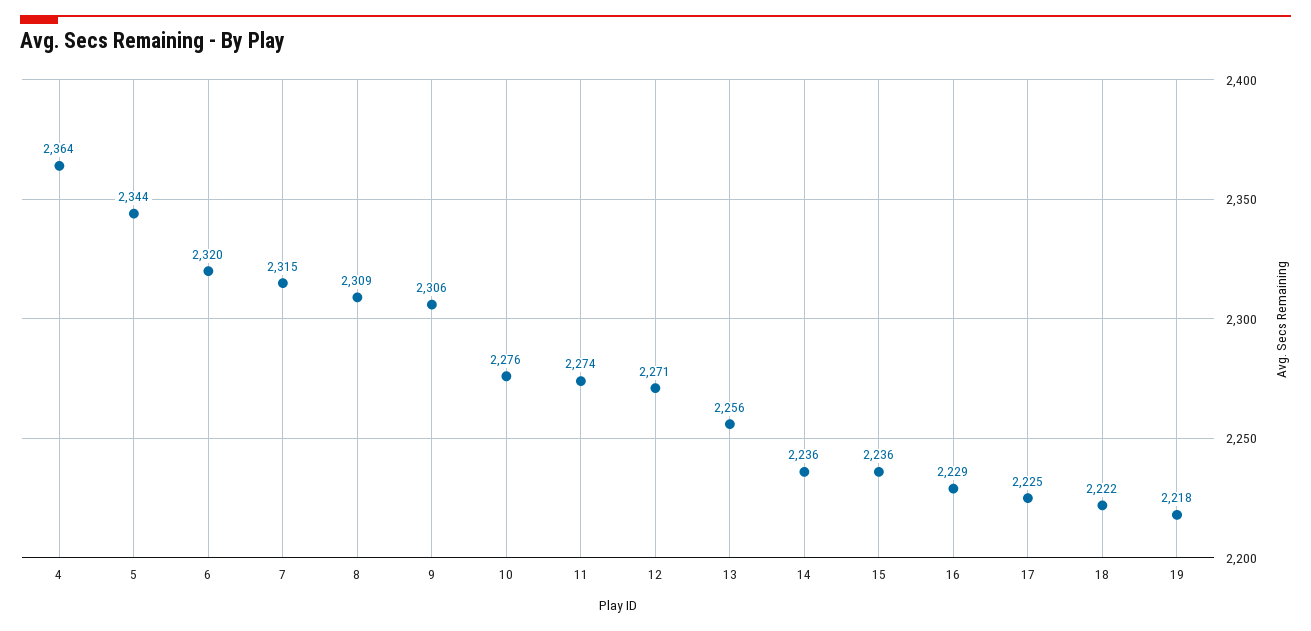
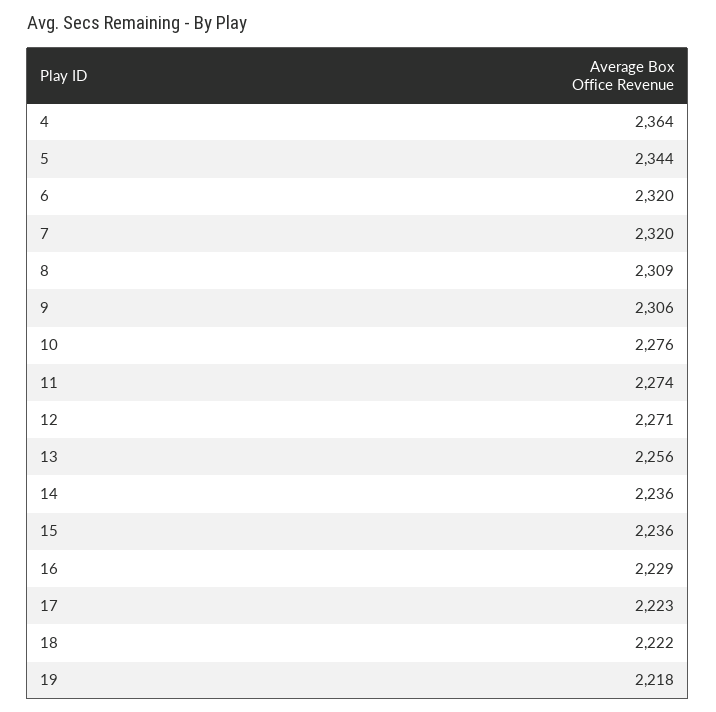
7: 2315 -> 2320
17: 2225 -> 2223

